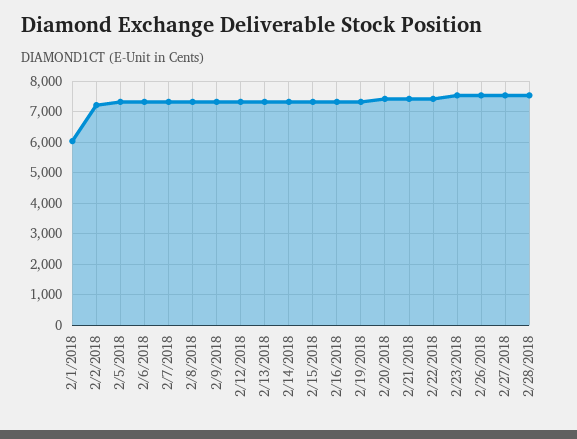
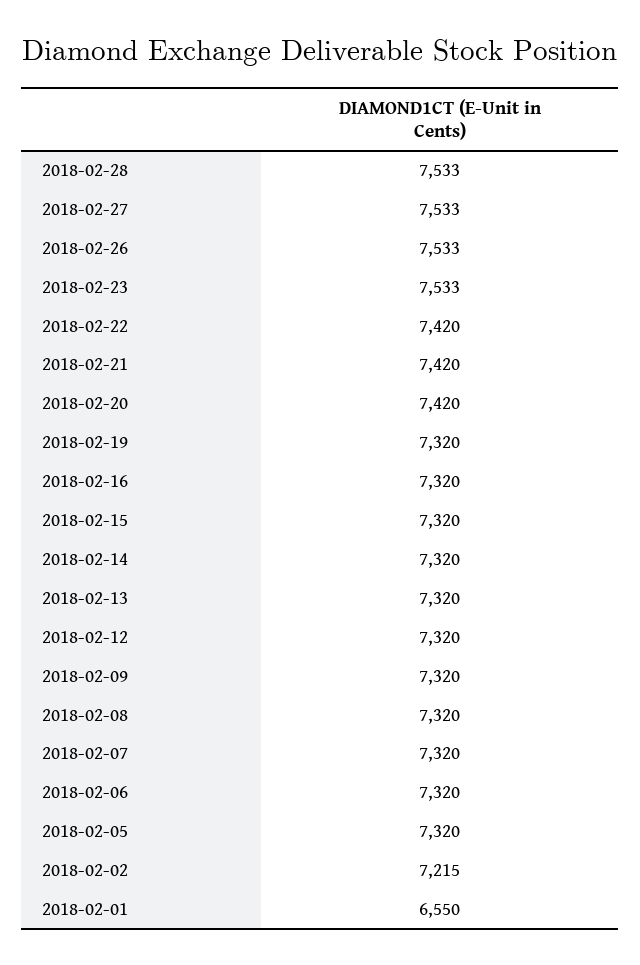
2/1/2018: 6000 -> 6550

